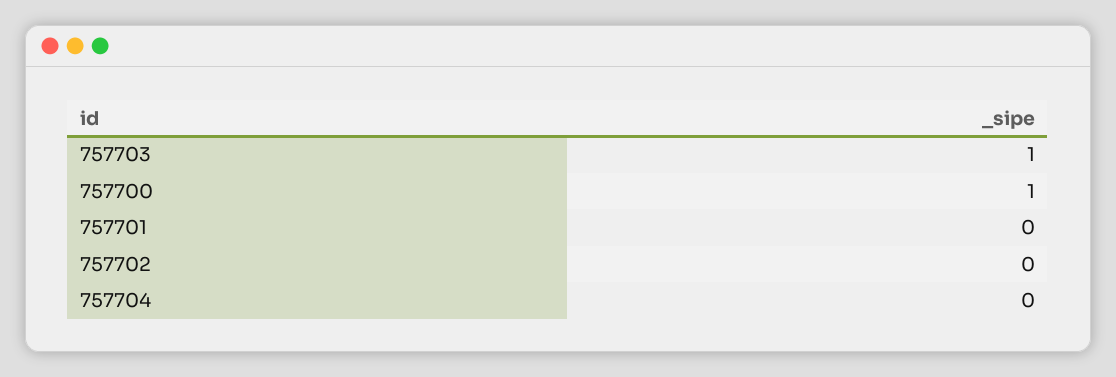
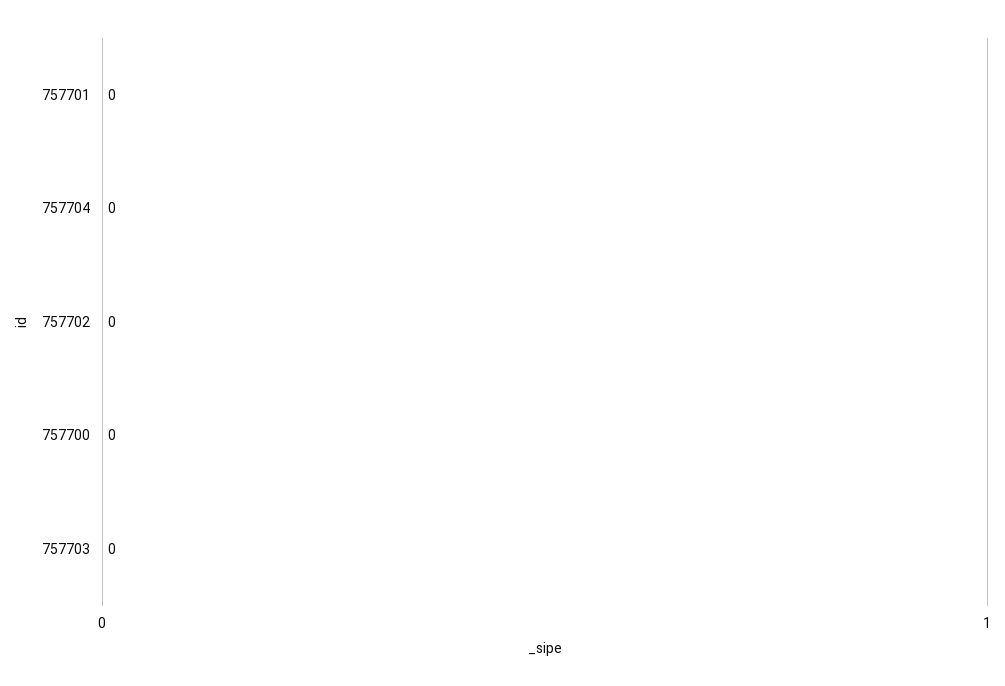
757703: 1 -> 0
757700: 1 -> 0

